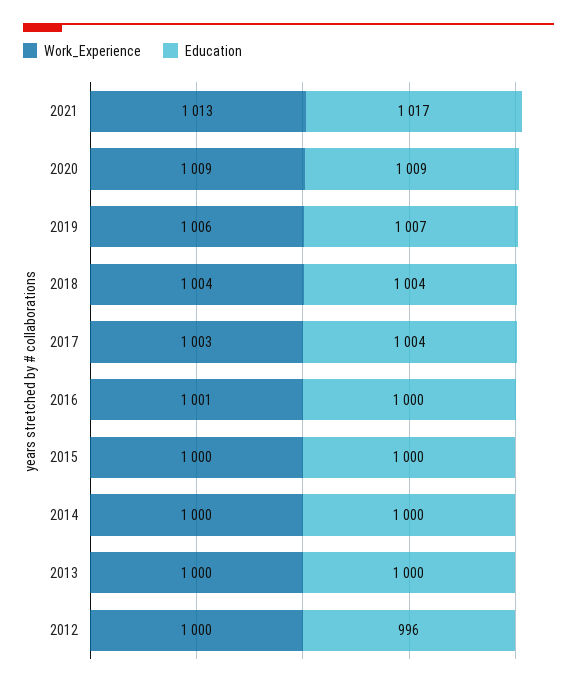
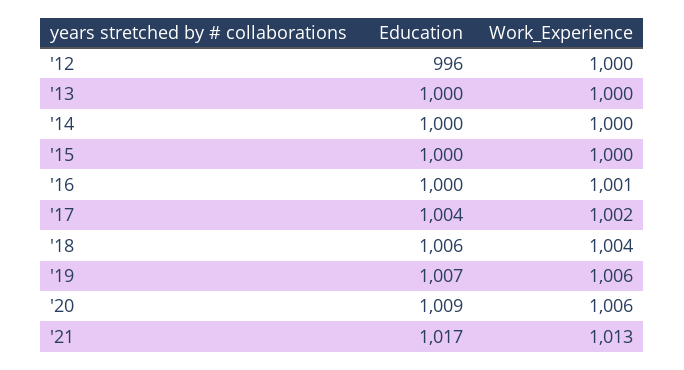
Work_Experience, 2020: 1009 -> 1006
Education, 2018: 1004 -> 1006
Work_Experience, 2017: 1003 -> 1002

